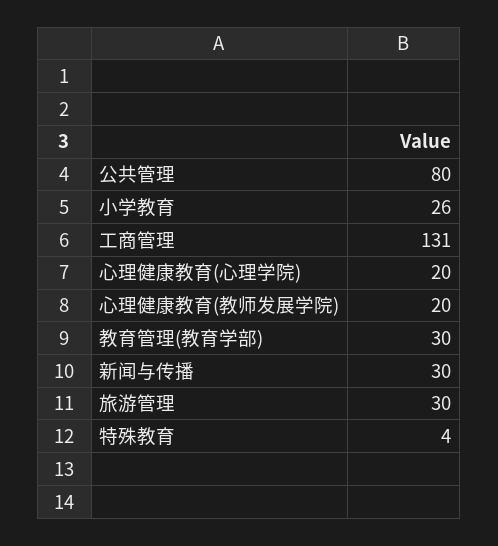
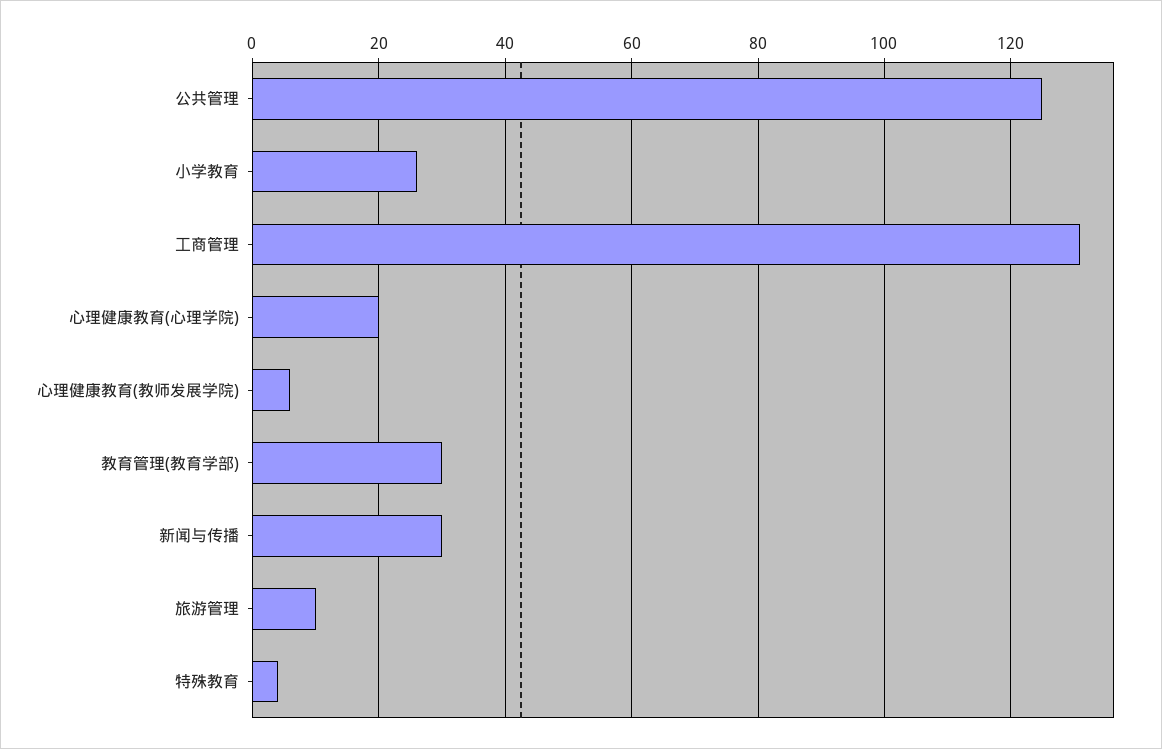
公共管理: 80 -> 125
心理健康教育(教师发展学院): 20 -> 5
旅游管理: 30 -> 10

